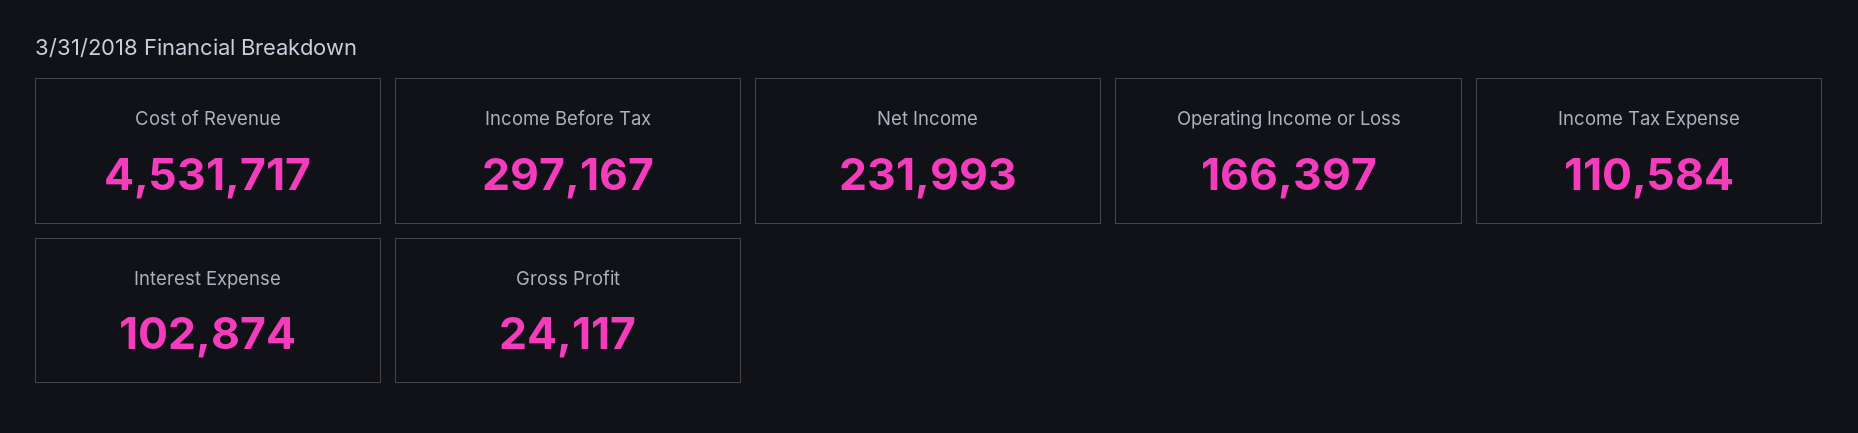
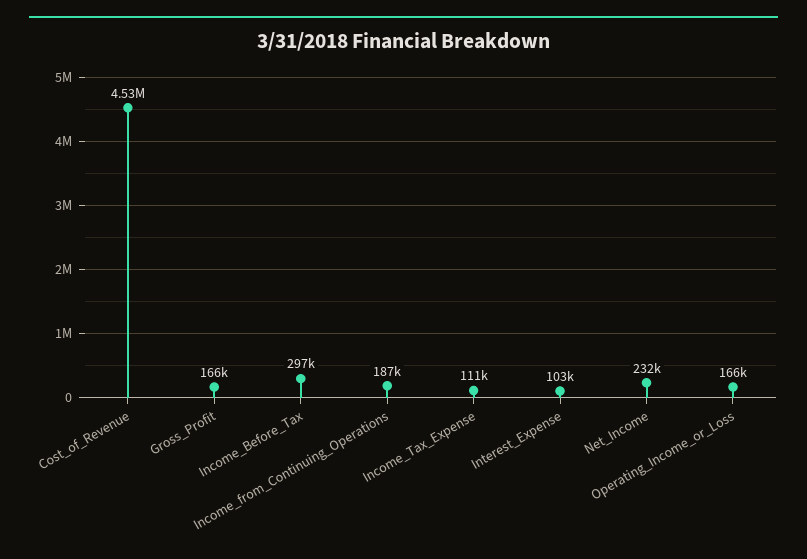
Gross Profit: 24117 -> 166000
Income_from_Continuing_Operations: none -> 187000

